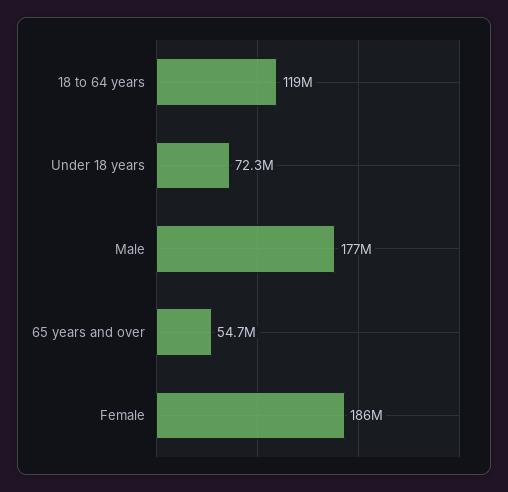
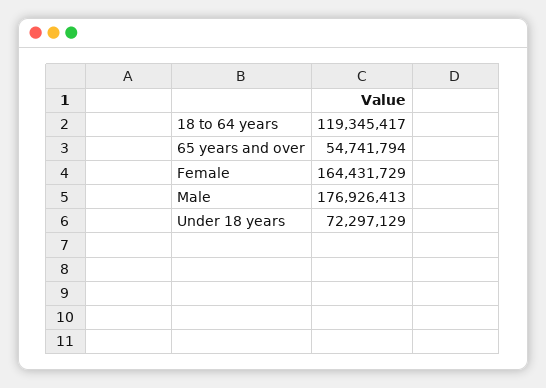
Female: 186000000 -> 164431729

